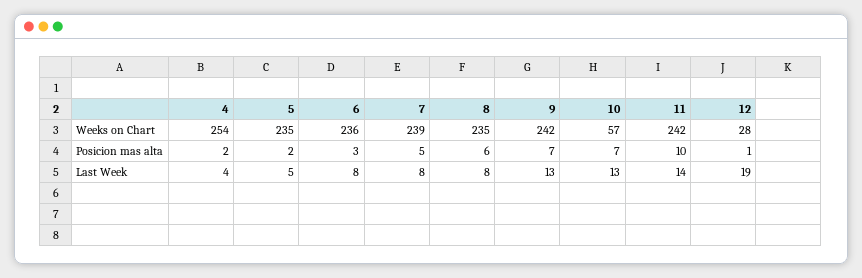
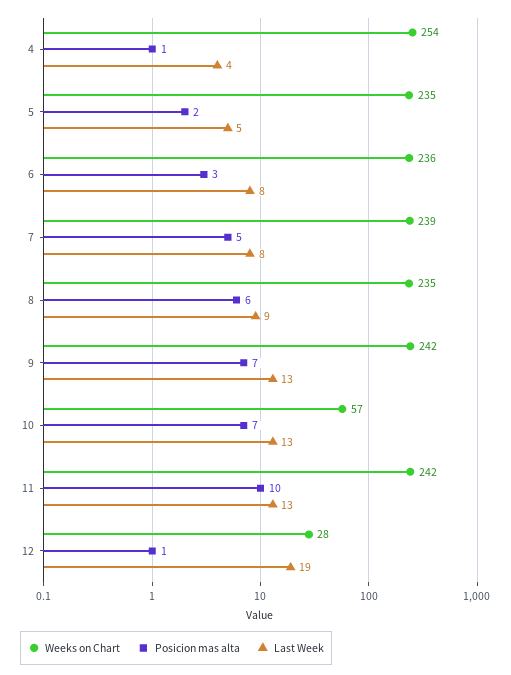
Posicion mas alta, 4: 2 -> 1
Last Week, 8: 8 -> 9
Last Week, 11: 14 -> 13

